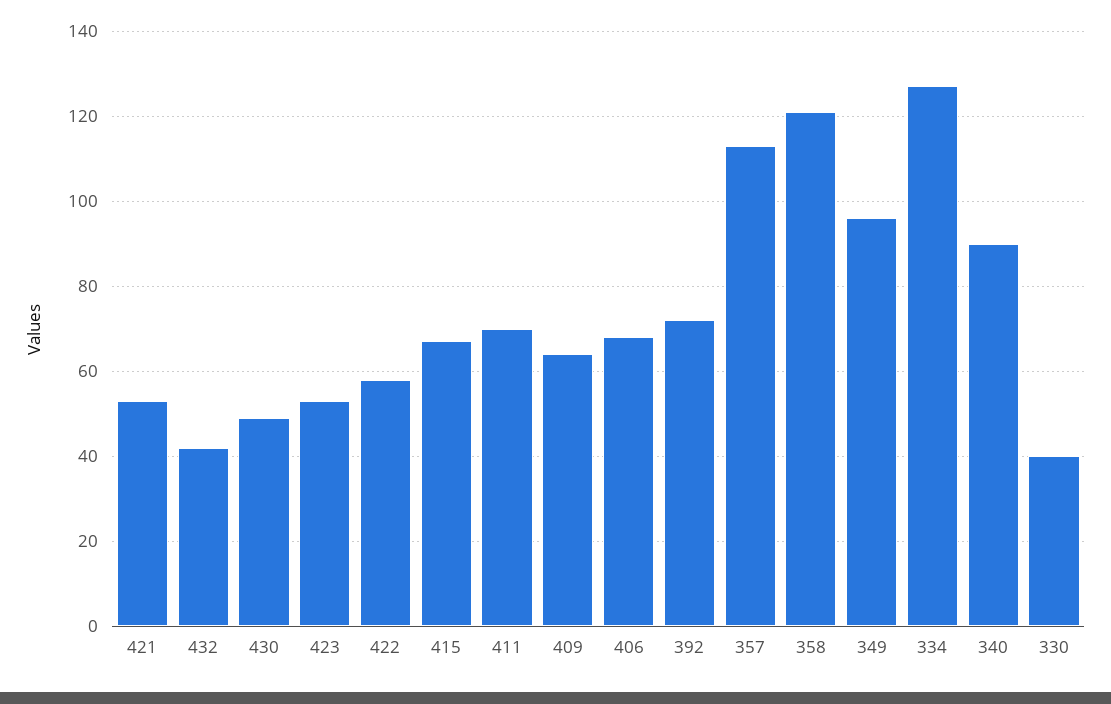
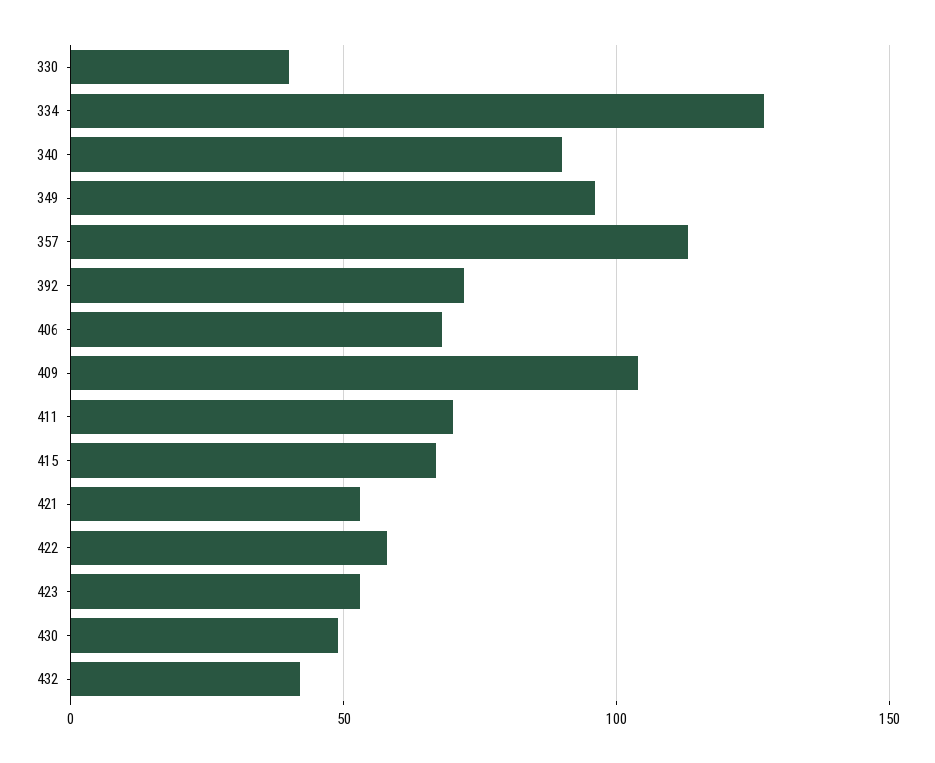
409: 65 -> 105
358: 120 -> none

